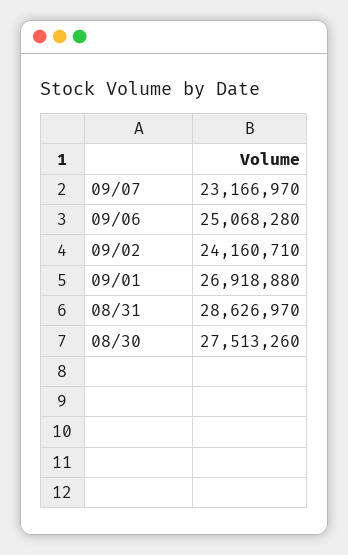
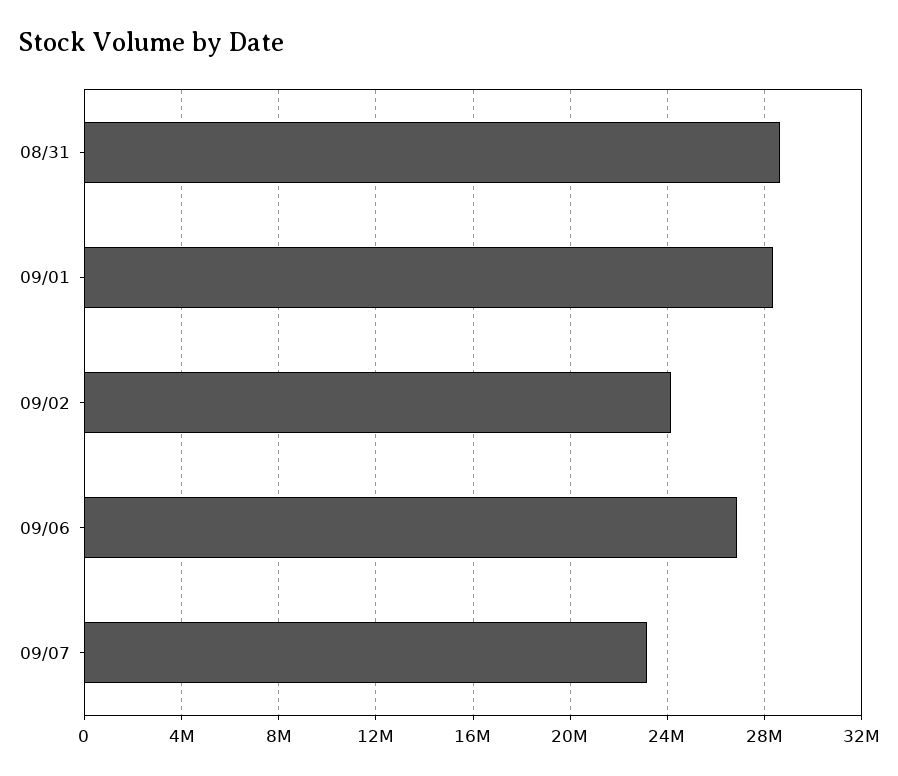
09/06: 25068280 -> 27000000
09/01: 26918880 -> 28500000
08/30: 27513260 -> none

